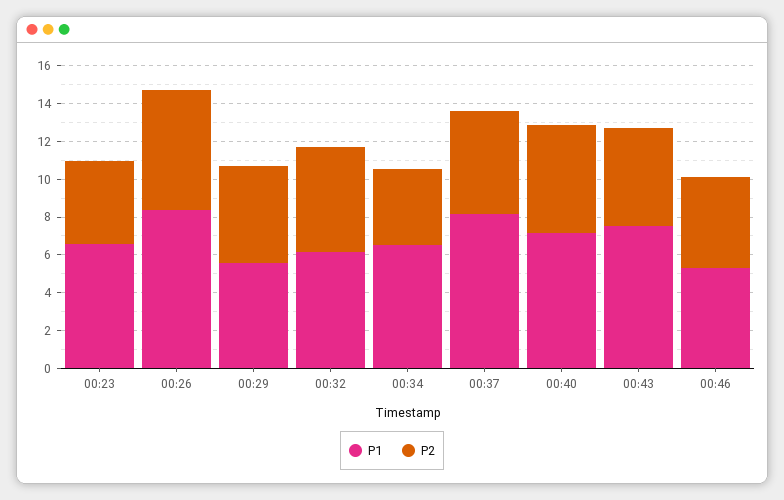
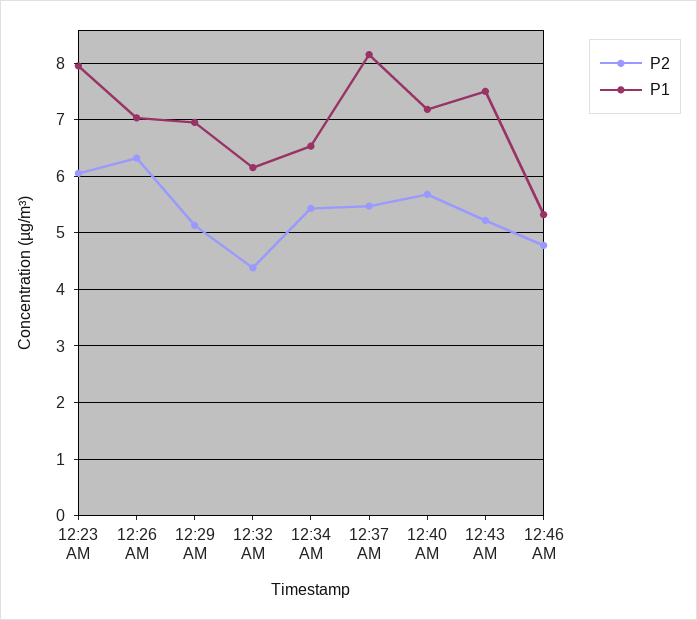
P1, 00:23: 6.5 -> 8
P2, 00:23: 4.5 -> 6
P1, 00:26: 8.5 -> 7
P1, 00:29: 5.5 -> 7
P2, 00:32: 5.5 -> 4.4
P2, 00:34: 4 -> 5.4

